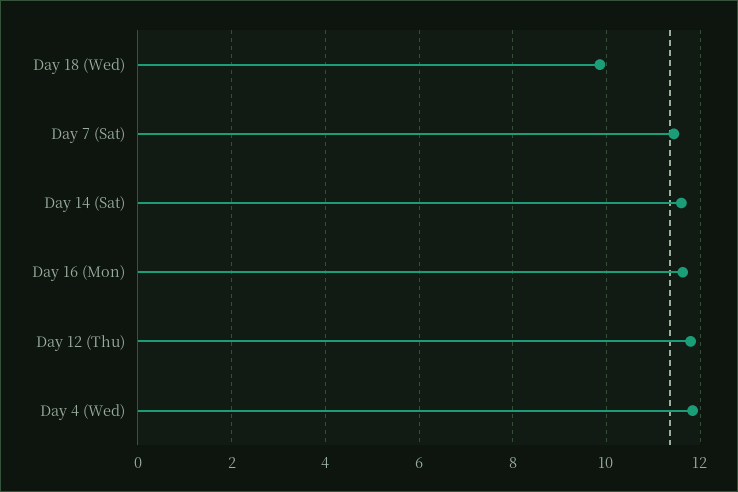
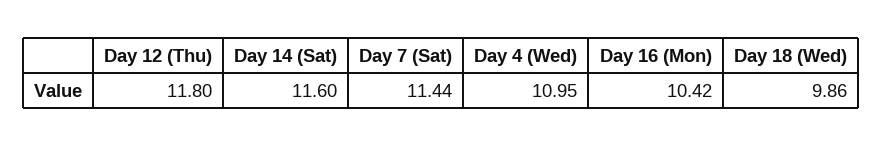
Day 16 (Mon): 11.6 -> 10.42
Day 4 (Wed): 11.8 -> 10.95

